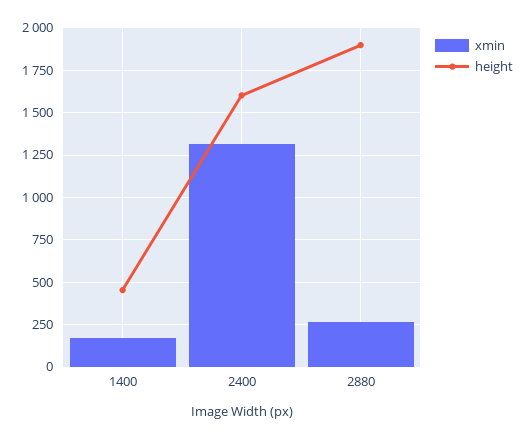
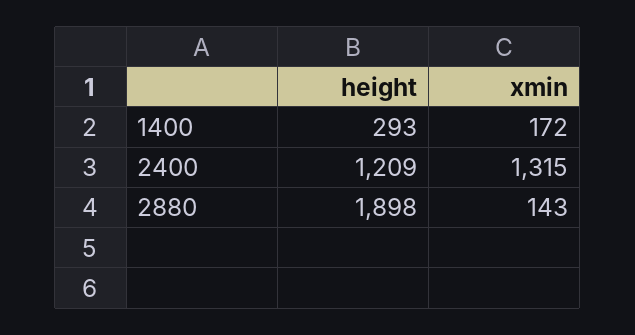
height, 1400: 450 -> 293
height, 2400: 1600 -> 1209
xmin, 2880: 250 -> 143

